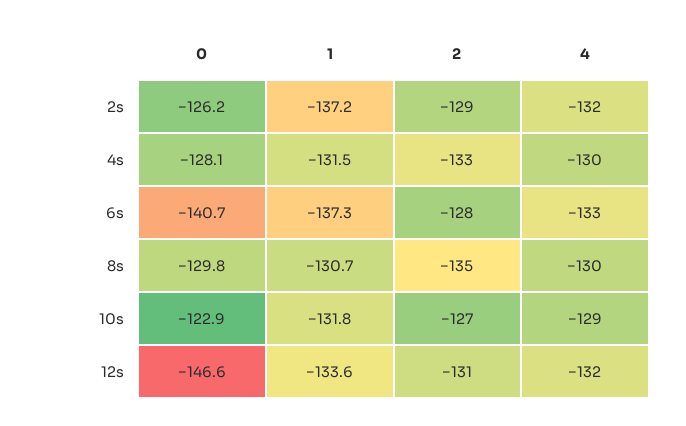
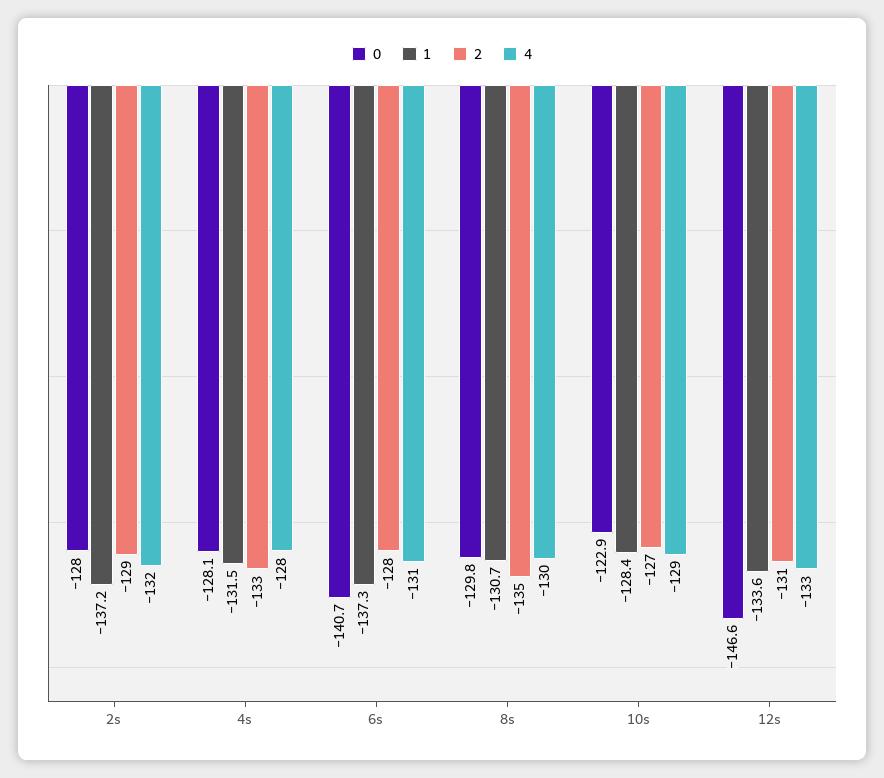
0, 2s: -126.2 -> -128
4, 4s: -130 -> -128
4, 6s: -133 -> -131
1, 10s: -131.8 -> -128.4
4, 12s: -132 -> -133

